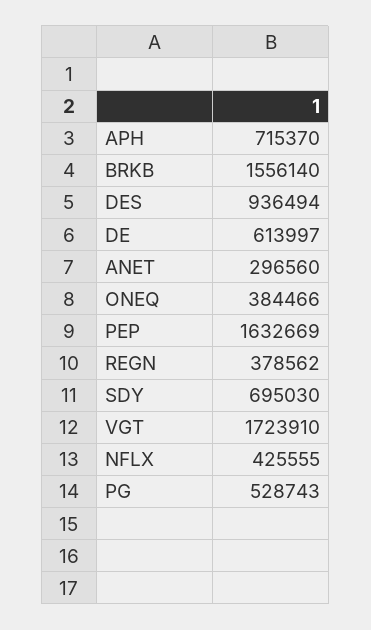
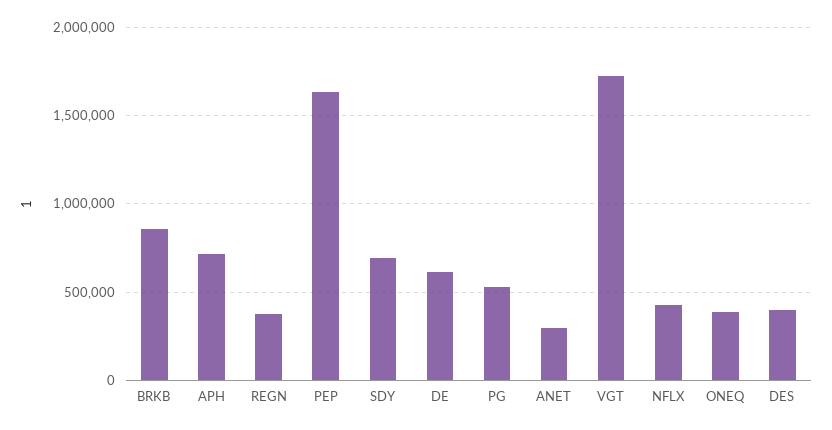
BRKB: 1556140 -> 850000
DES: 936494 -> 400000

